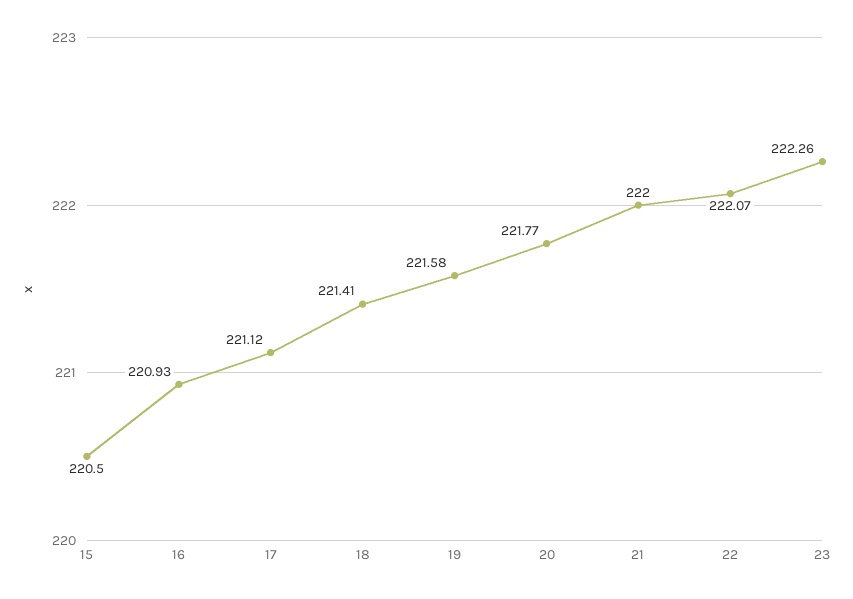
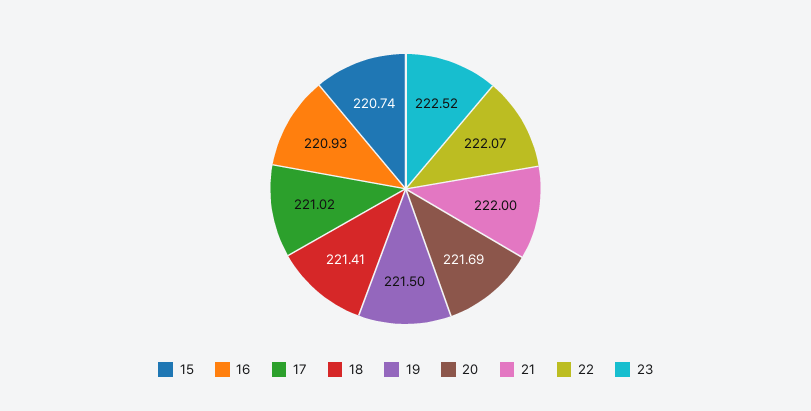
15: 220.5 -> 220.74
17: 221.12 -> 221.02
19: 221.58 -> 221.5
20: 221.77 -> 221.69
23: 222.26 -> 222.52

